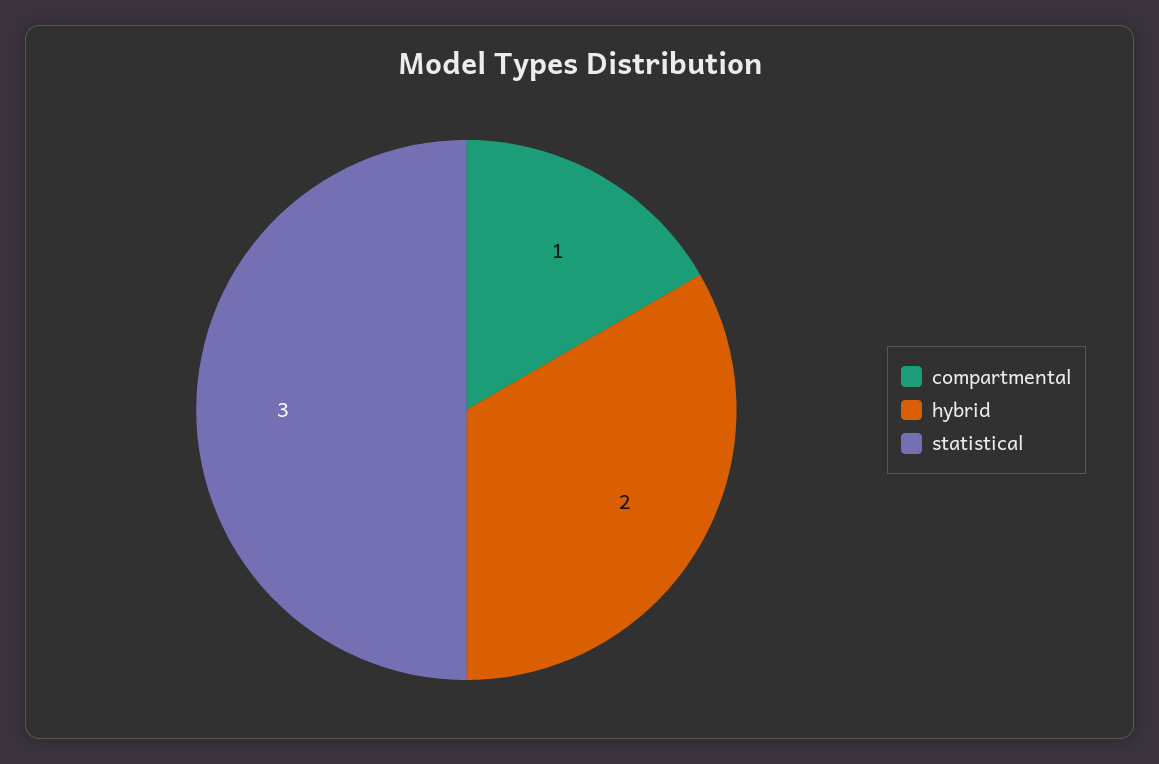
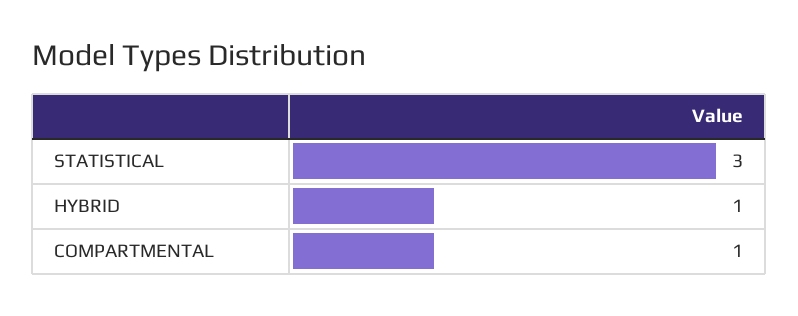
hybrid: 2 -> 1

